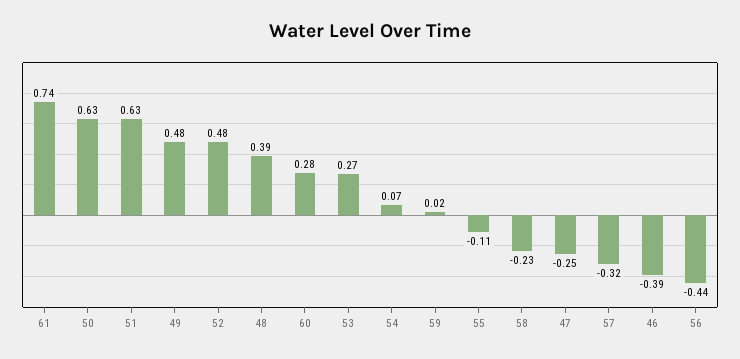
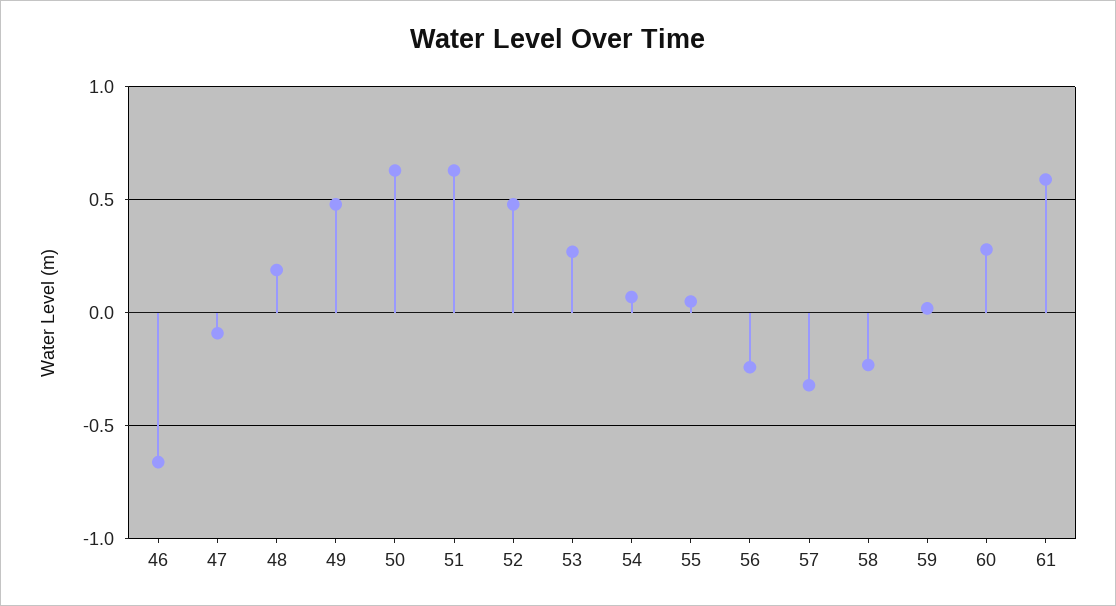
61: 0.74 -> 0.6
48: 0.39 -> 0.2
55: -0.11 -> 0.05
47: -0.25 -> -0.1
46: -0.39 -> -0.65
56: -0.44 -> -0.25

